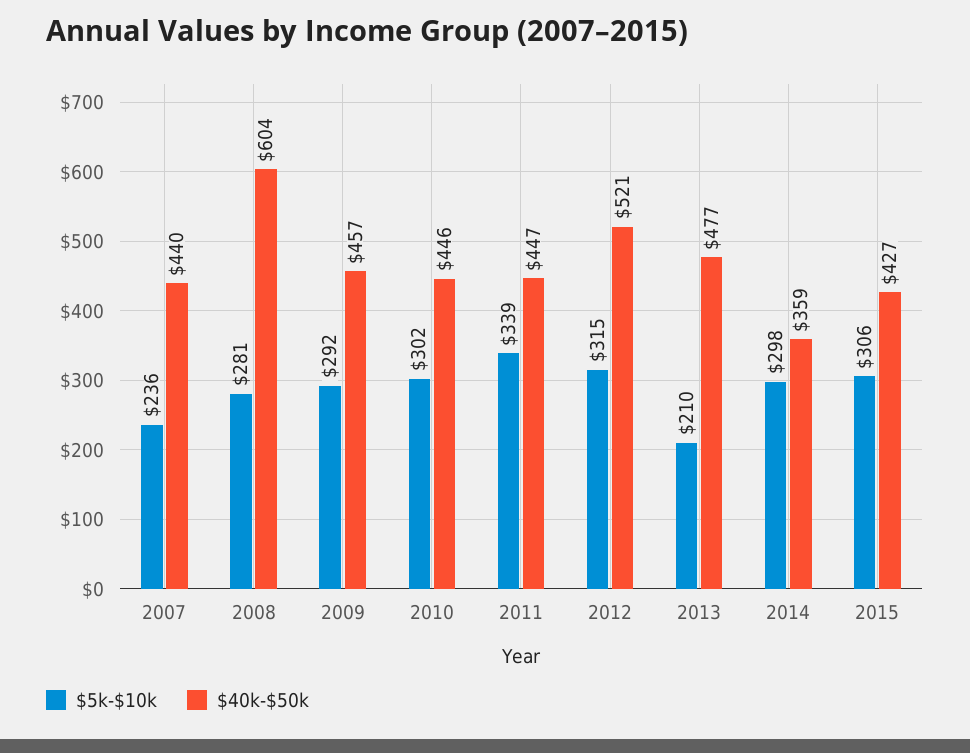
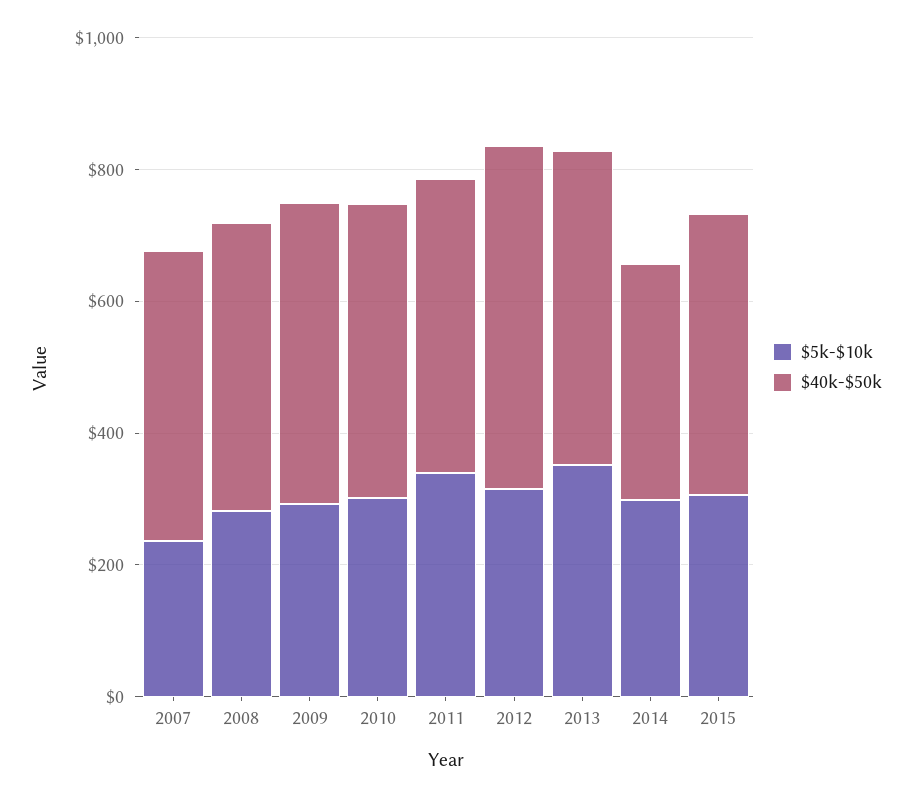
$40k-$50k, 2008: 604 -> 450
$5k-$10k, 2013: 210 -> 350

